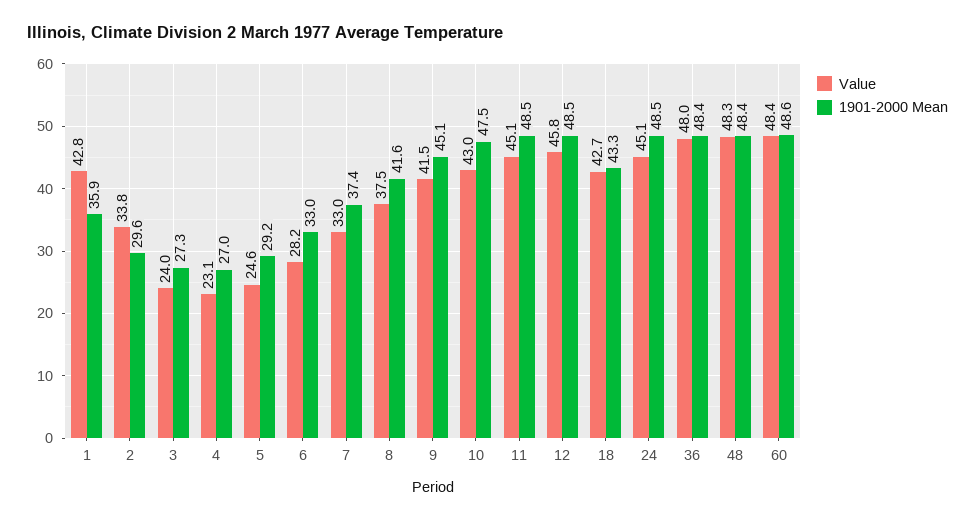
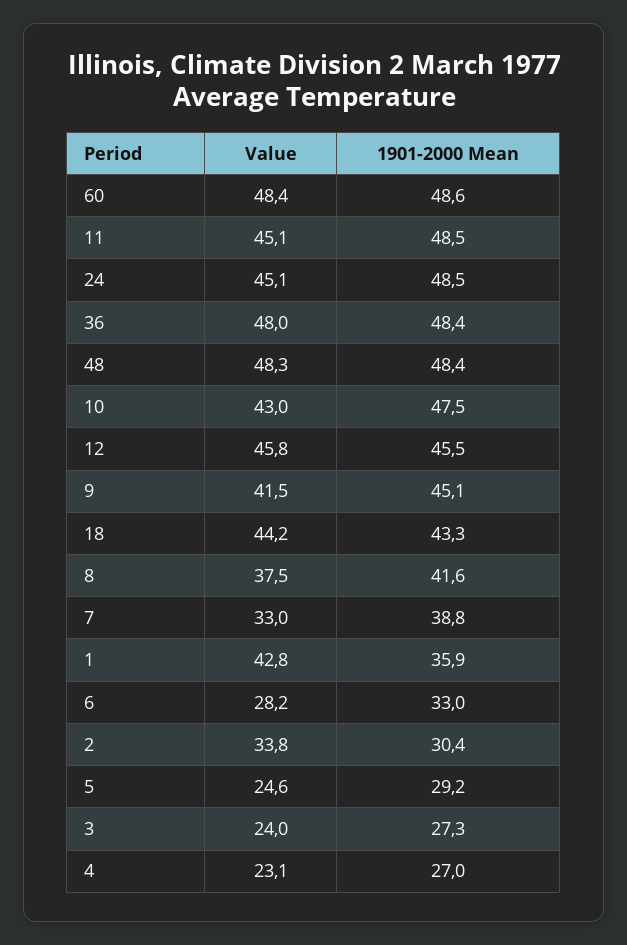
1901-2000 Mean, 2: 29.6 -> 30.4
1901-2000 Mean, 7: 37.4 -> 38.8
1901-2000 Mean, 12: 48.5 -> 45.5
Value, 18: 42.7 -> 44.2

